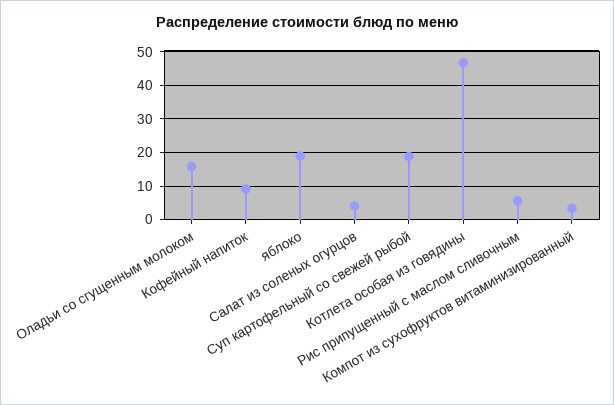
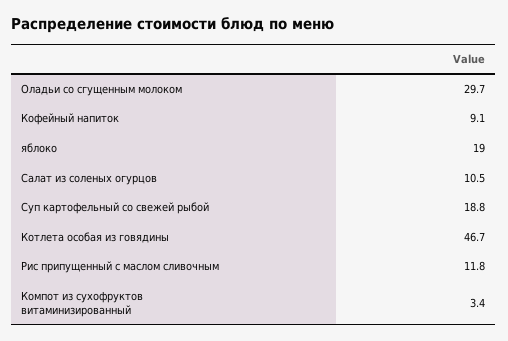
Оладьи со сгущенным молоком: 16 -> 29.7
Салат из соленых огурцов: 4 -> 10.5
Рис припущенный с маслом сливочным: 6 -> 11.8

